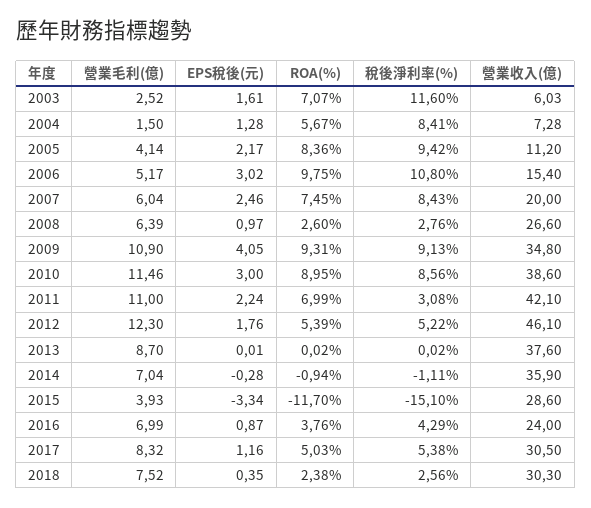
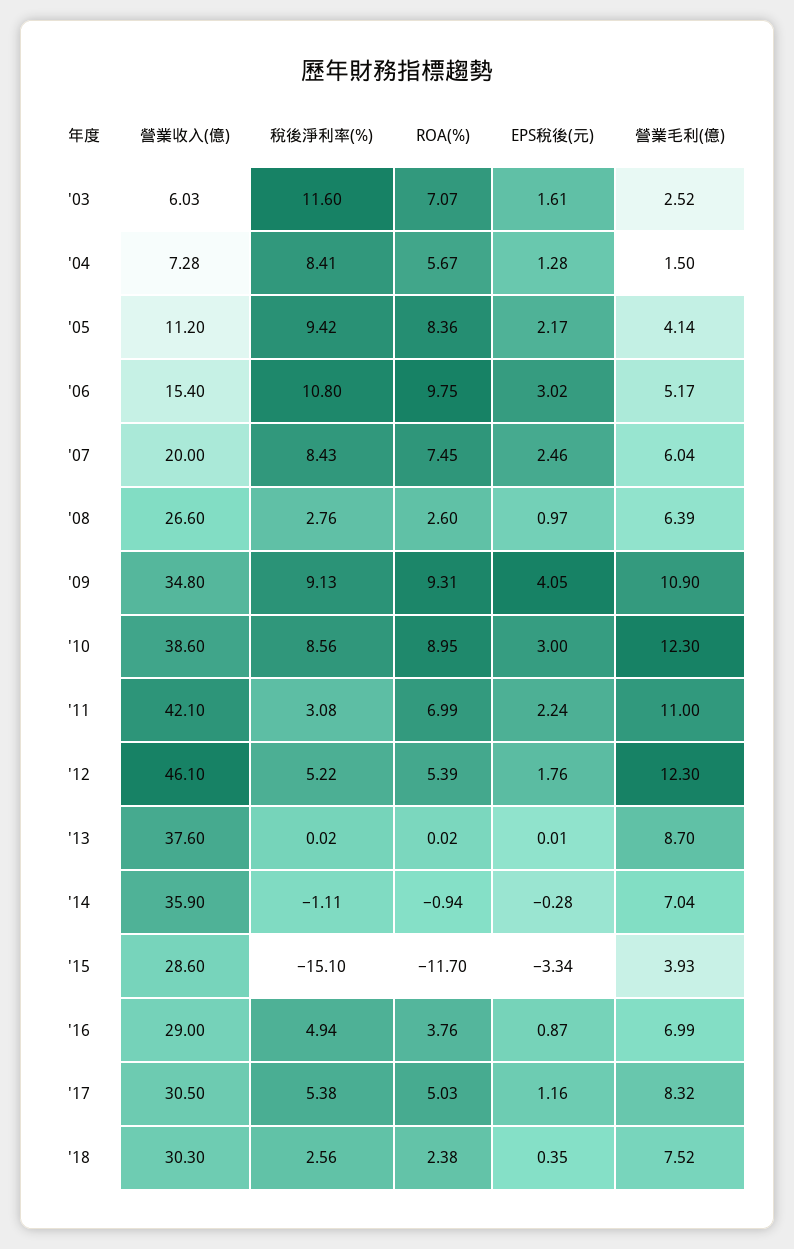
營業毛利(億), 2010: 11.46 -> 12.3
稅後淨利率(%), 2016: 4.29 -> 4.94
營業收入(億), 2016: 24 -> 29

